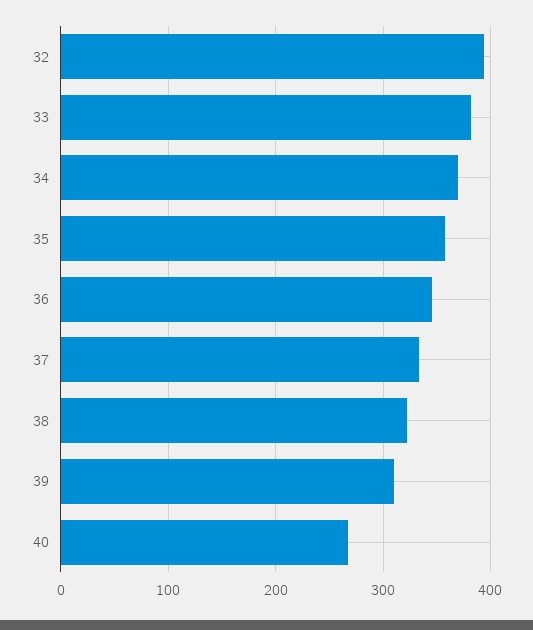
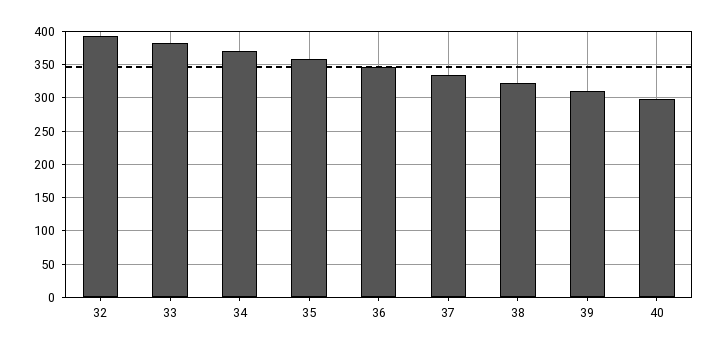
40: 270 -> 300

